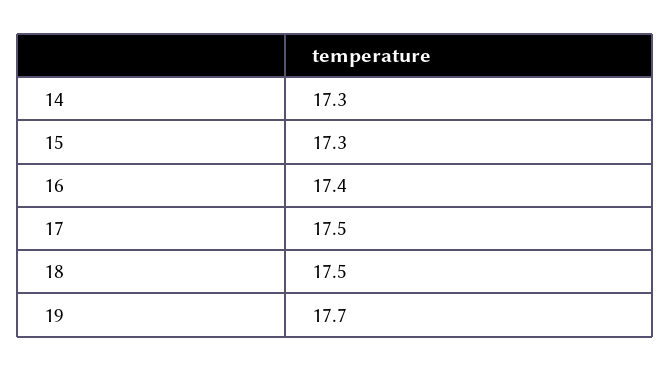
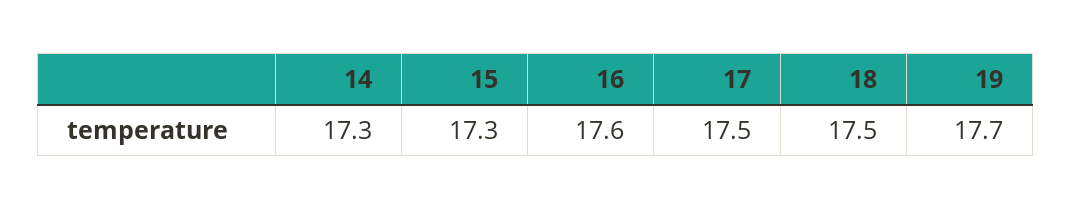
16: 17.4 -> 17.6

